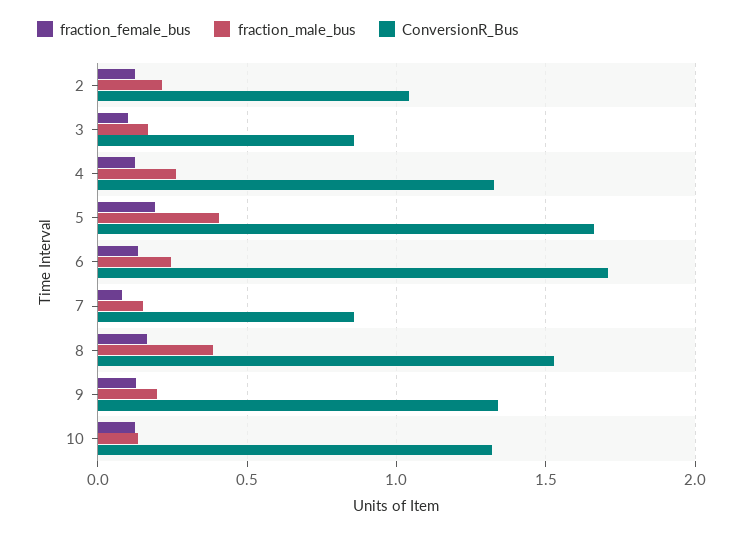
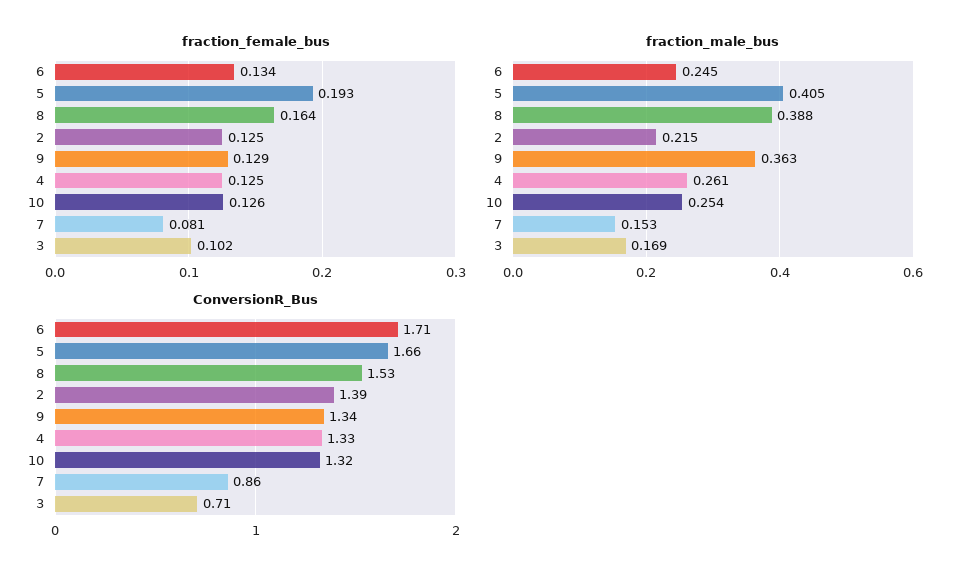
ConversionR_Bus, 2: 1.05 -> 1.39
ConversionR_Bus, 3: 0.85 -> 0.71
fraction_male_bus, 9: 0.2 -> 0.363
fraction_male_bus, 10: 0.15 -> 0.254

